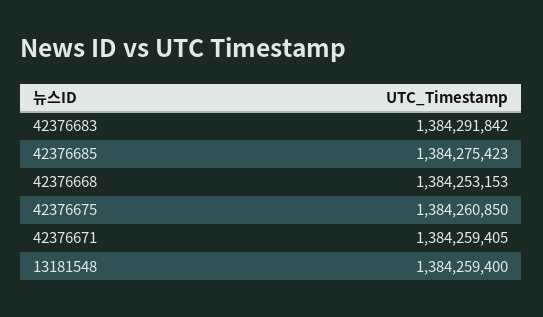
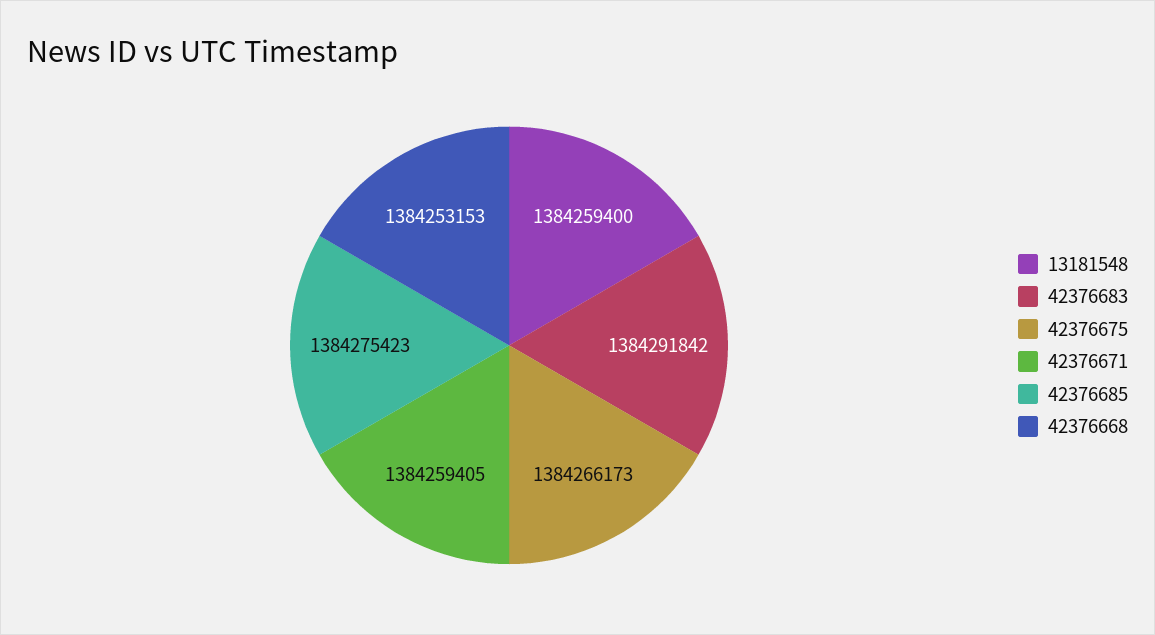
42376675: 1384260850 -> 1384266173

